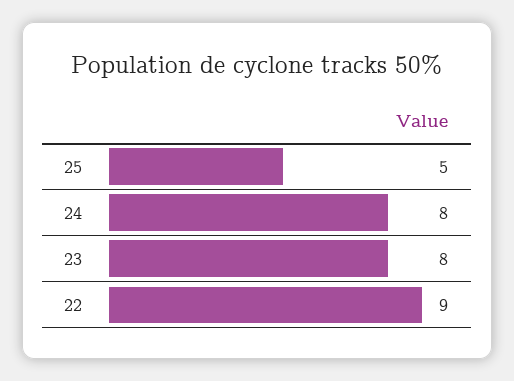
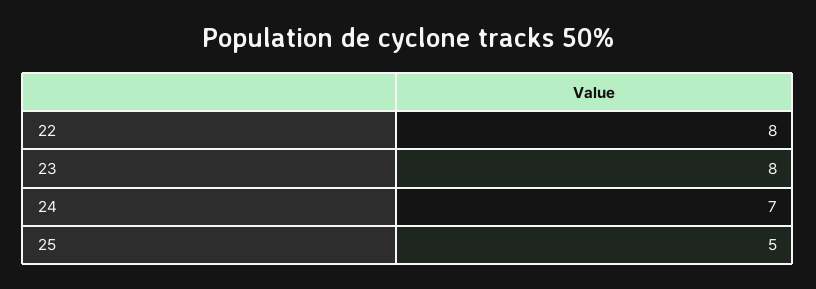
24: 8 -> 7
22: 9 -> 8

